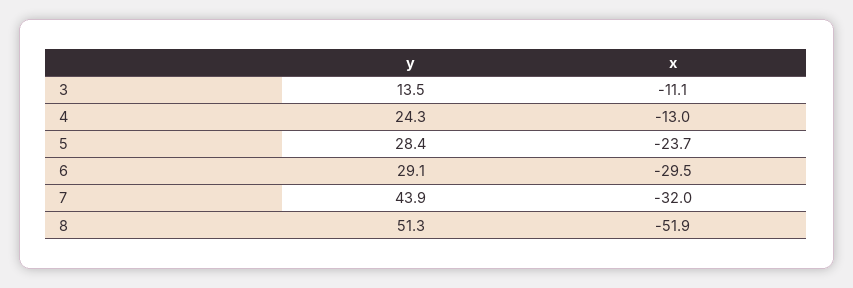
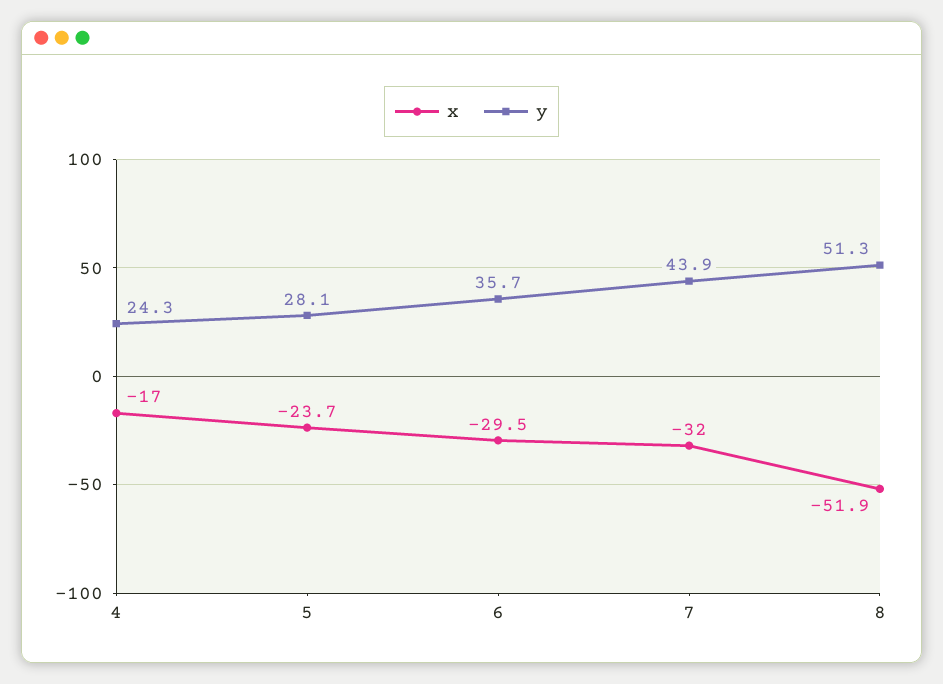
y, 3: 13.5 -> none
x, 3: -11.1 -> none
x, 4: -13 -> -17
y, 5: 28.4 -> 28.1
y, 6: 29.1 -> 35.7

